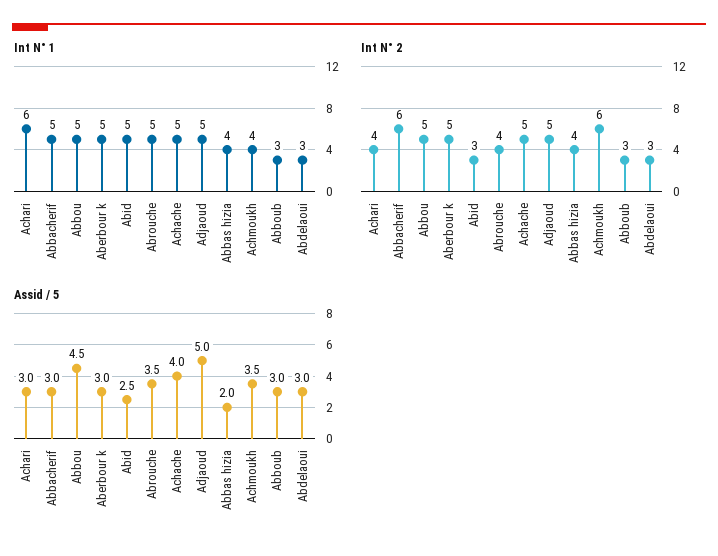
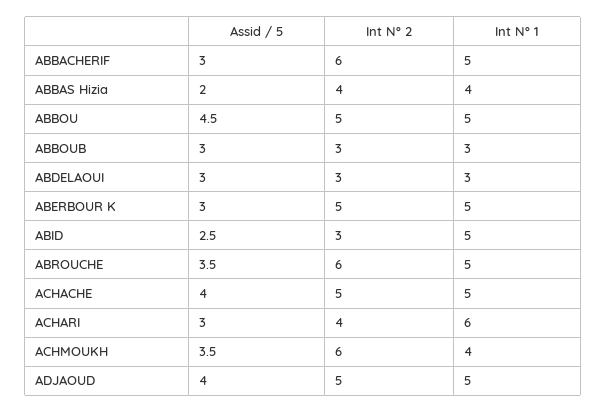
Int N° 2, Abrouche: 4 -> 6
Assid / 5, Adjaoud: 5 -> 4

